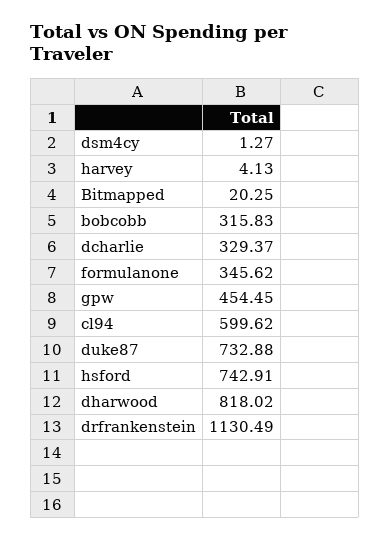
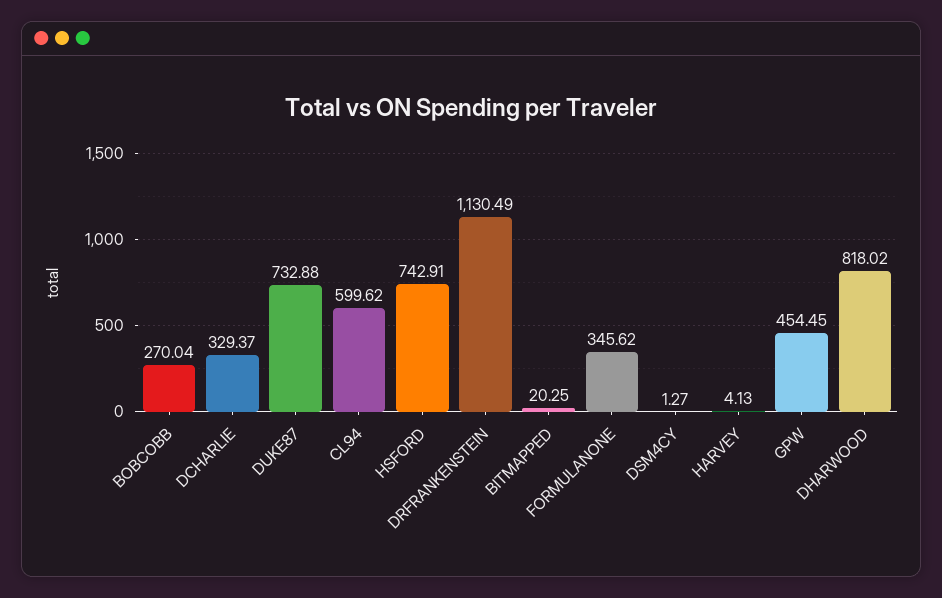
bobcobb: 315.83 -> 270.04

